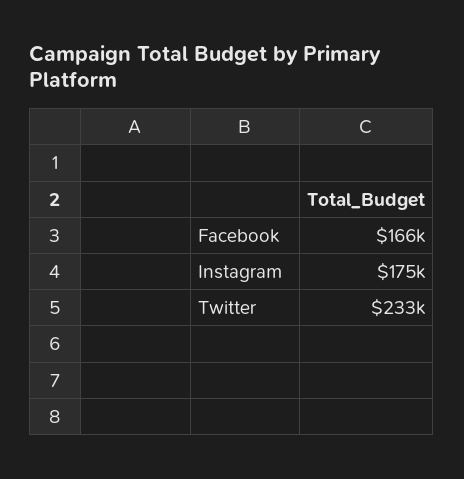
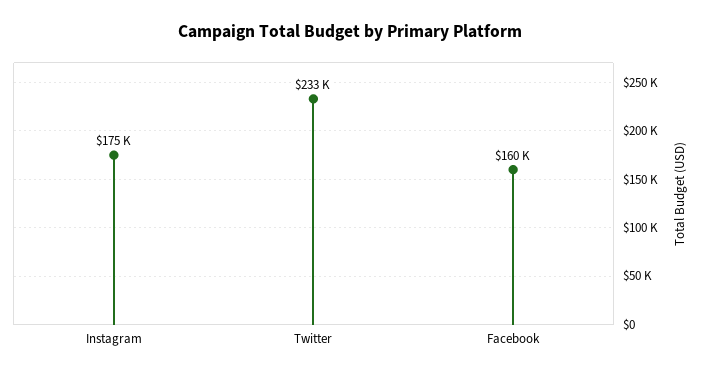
Facebook: 166000 -> 160000

